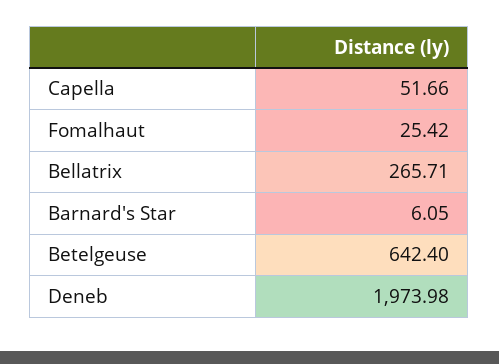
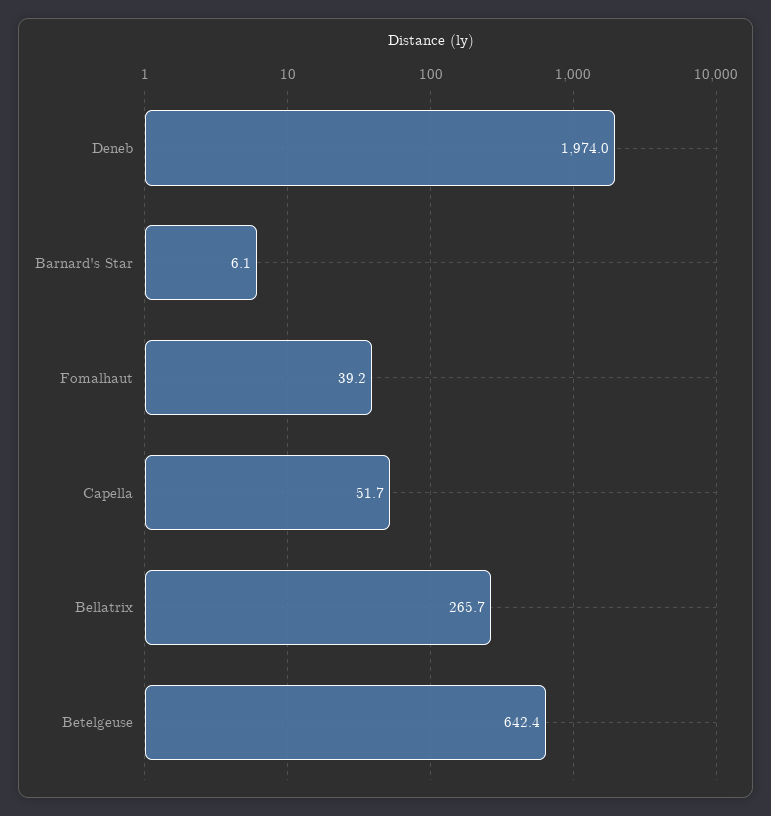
Fomalhaut: 25.42 -> 39.2

